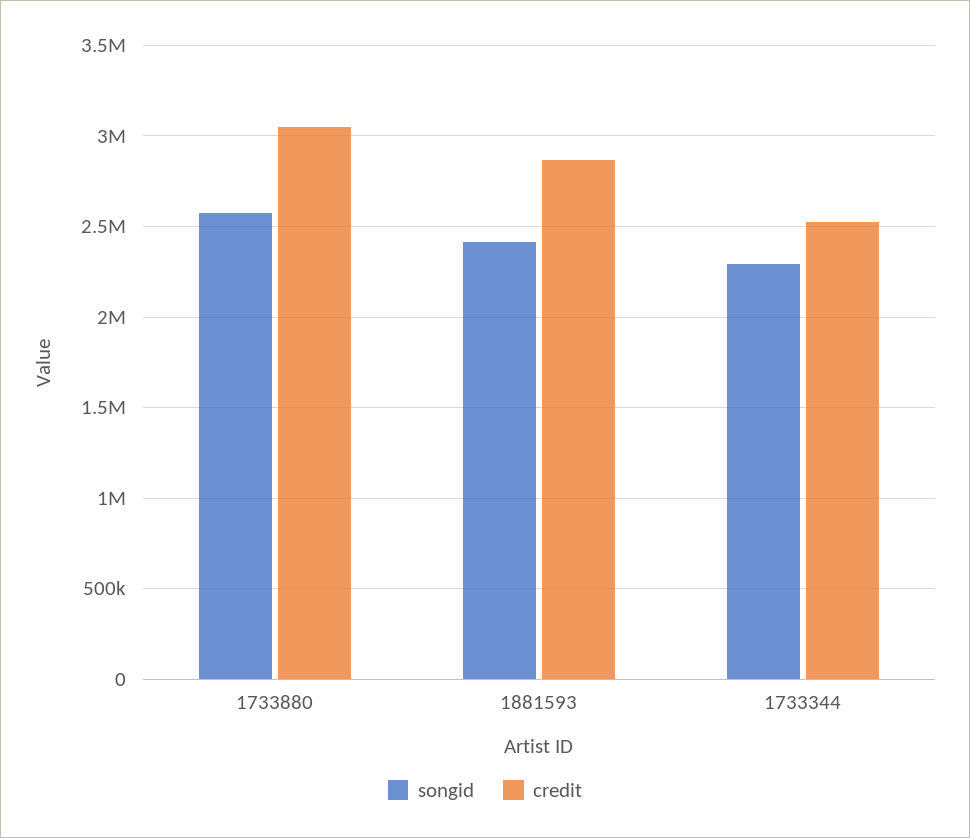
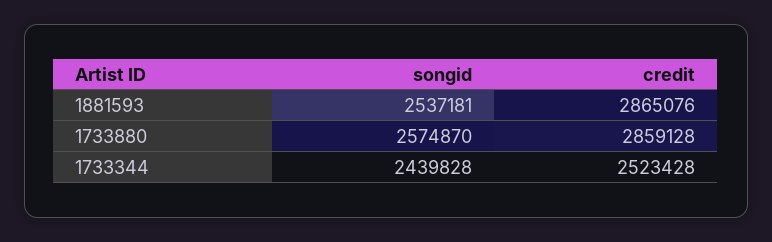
credit, 1733880: 3050000 -> 2859128
songid, 1881593: 2400000 -> 2537181
songid, 1733344: 2300000 -> 2439828

